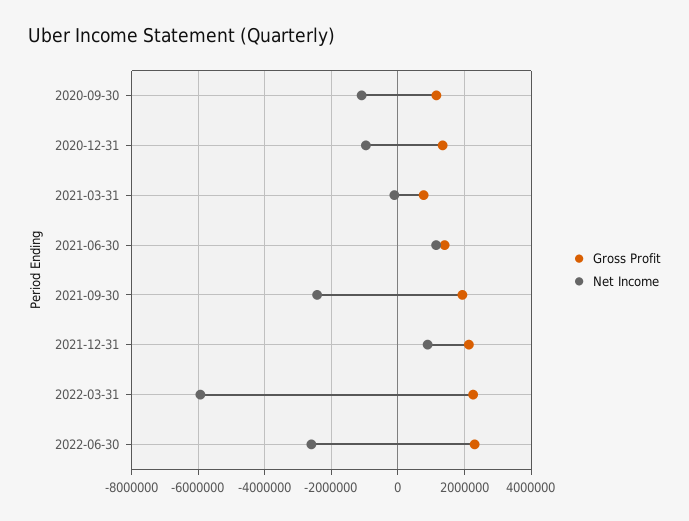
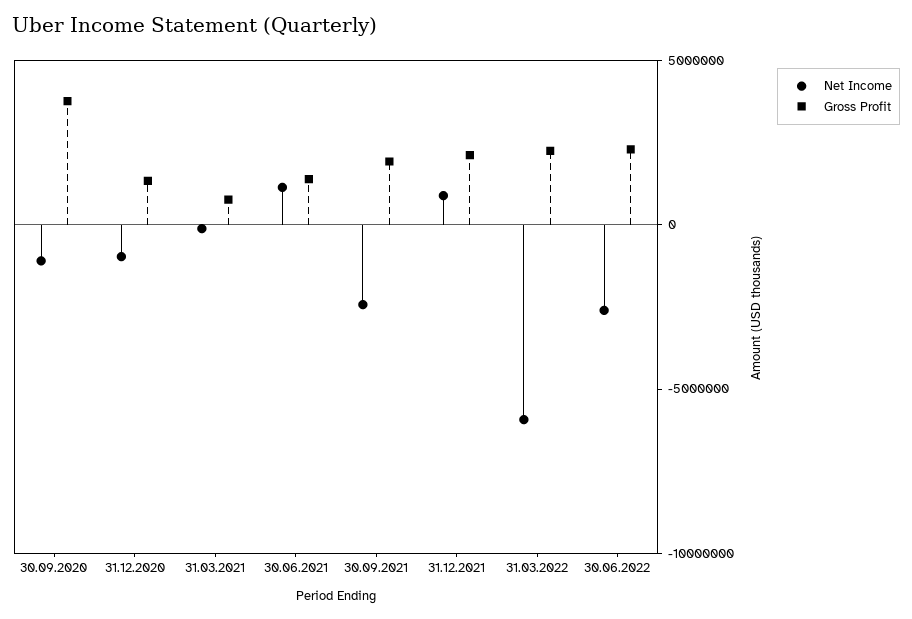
Gross Profit, 2020-09-30: 1200000 -> 4000000

